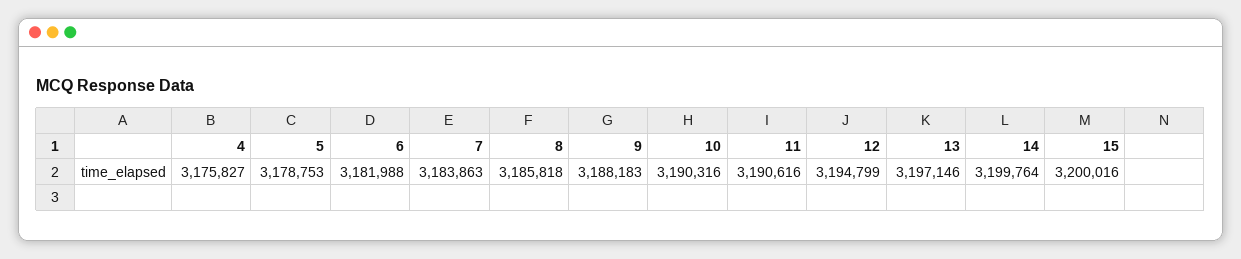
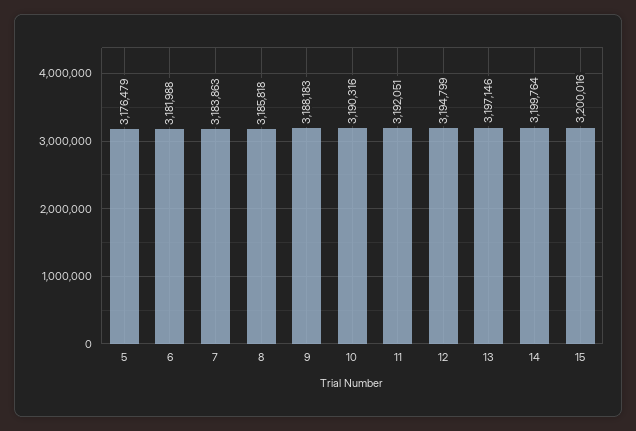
4: 3175827 -> none
5: 3178753 -> 3176479
11: 3190616 -> 3192051

